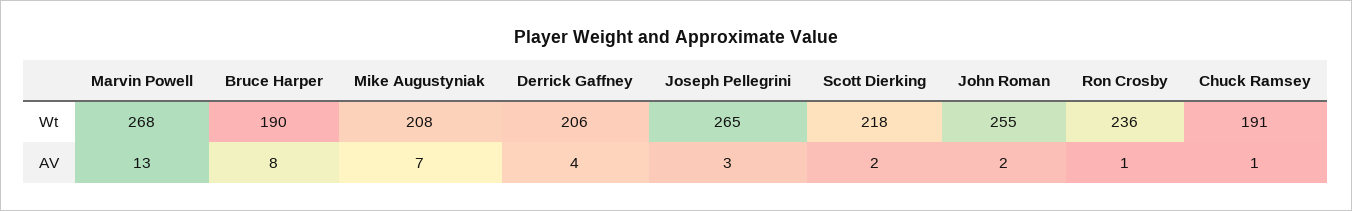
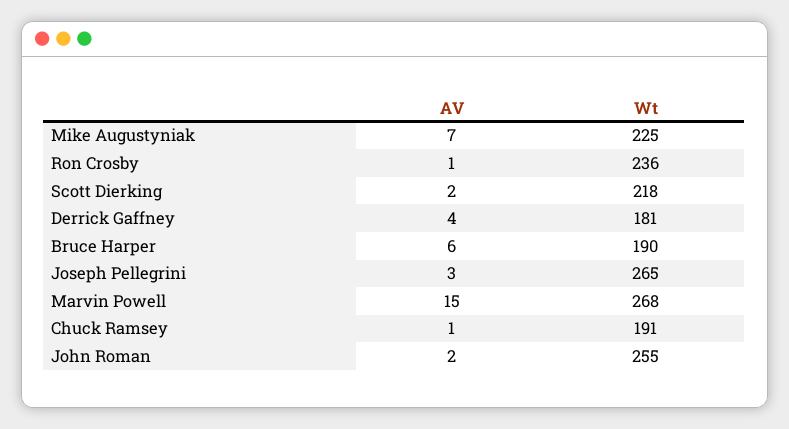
Mike Augustyniak, Wt: 208 -> 225
Derrick Gaffney, Wt: 206 -> 181
Marvin Powell, AV: 13 -> 15
Bruce Harper, AV: 8 -> 6

